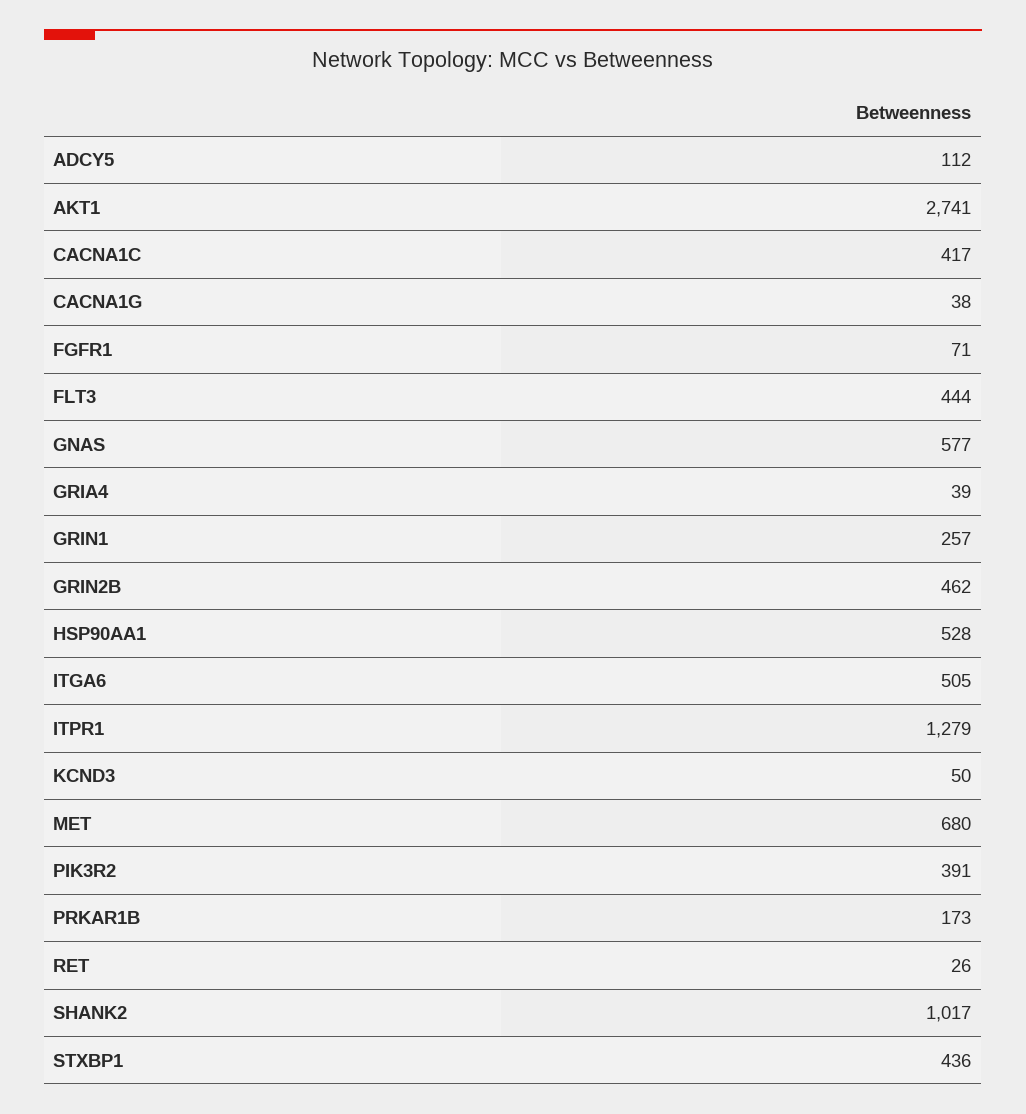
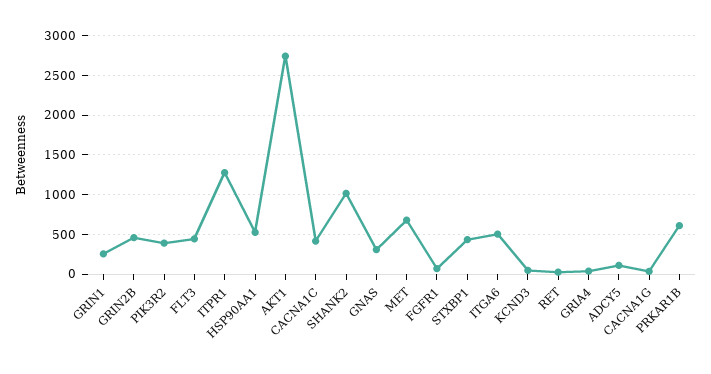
GNAS: 577 -> 300
PRKAR1B: 173 -> 600

